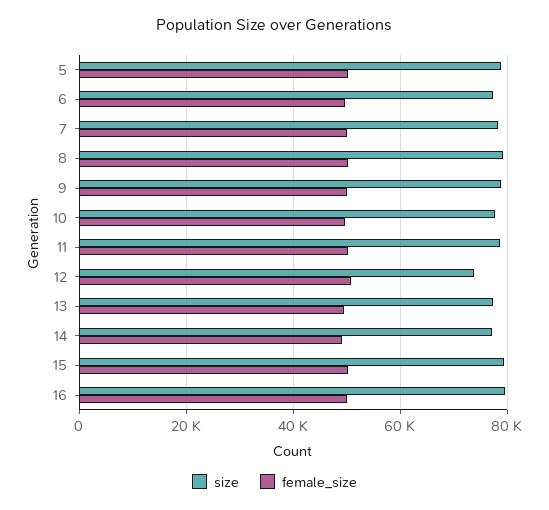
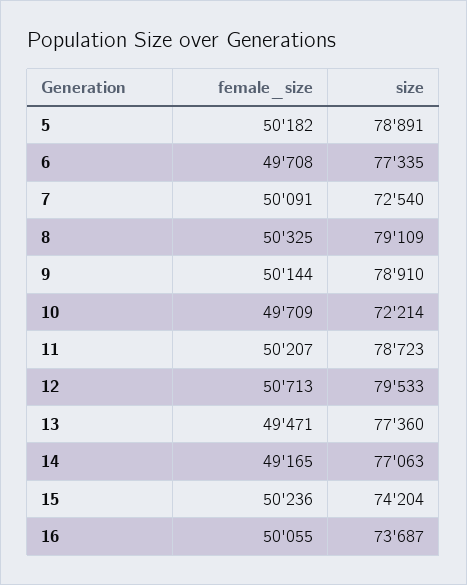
size, 7: 78000 -> 72540
size, 10: 78000 -> 72214
size, 12: 74000 -> 79533
size, 15: 80000 -> 74204
size, 16: 80000 -> 73687

